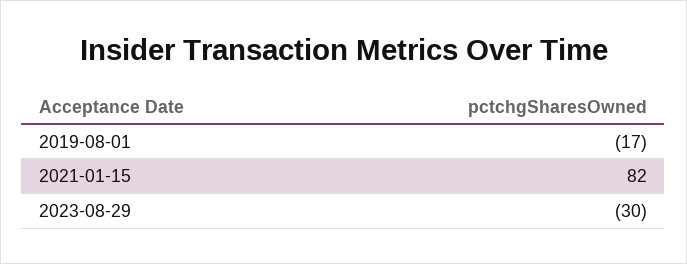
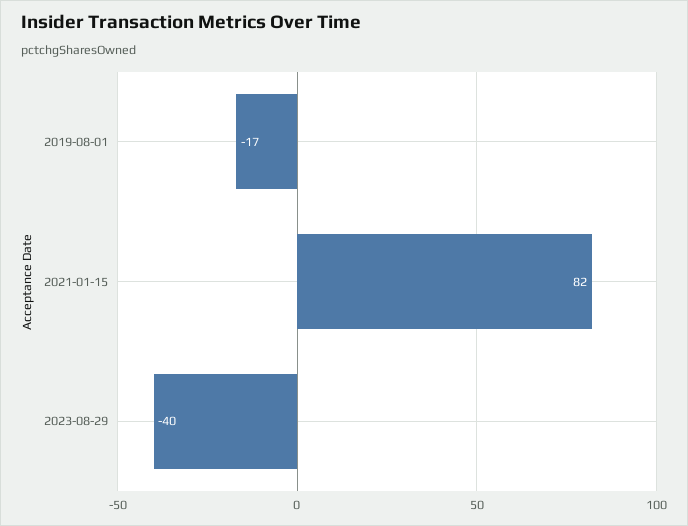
2023-08-29: -30 -> -40

